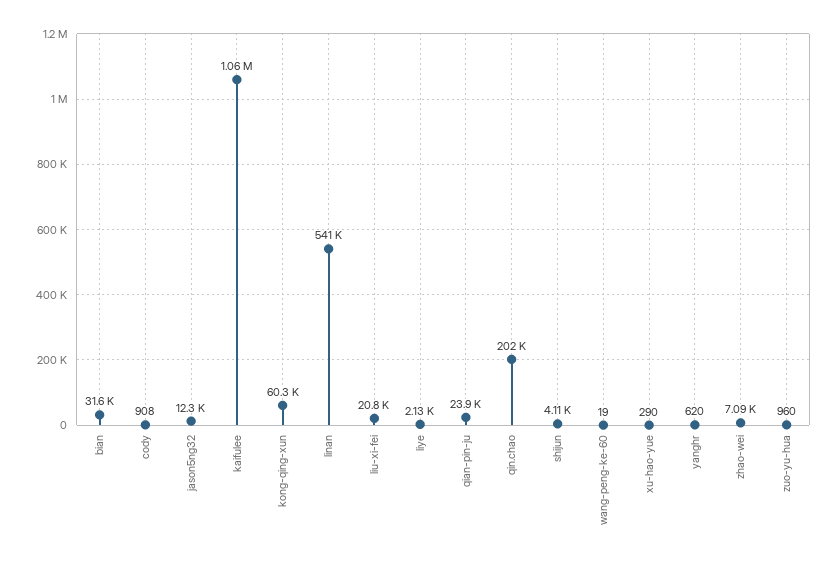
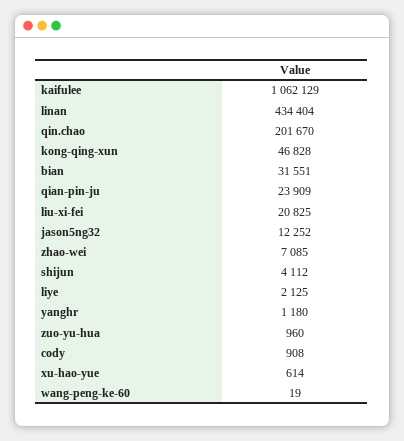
kong-qing-xun: 60300 -> 46828
linan: 541000 -> 434404
xu-hao-yue: 290 -> 614
yanghr: 620 -> 1180

